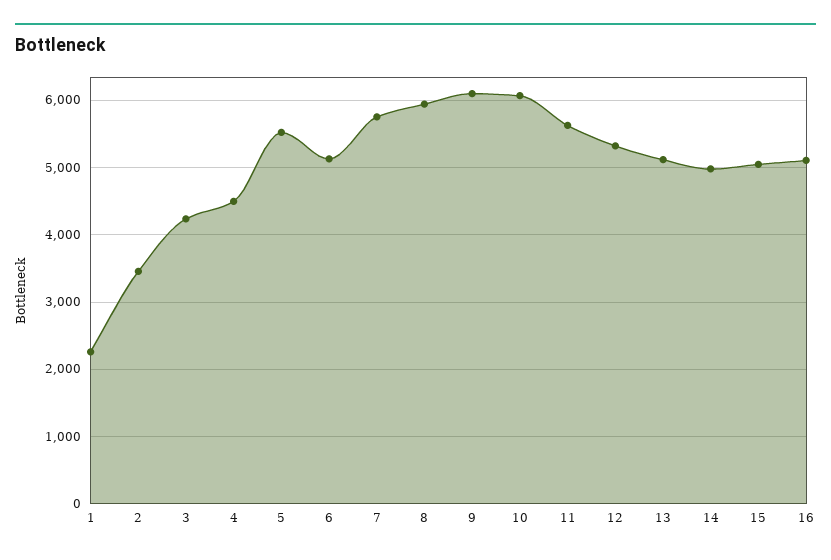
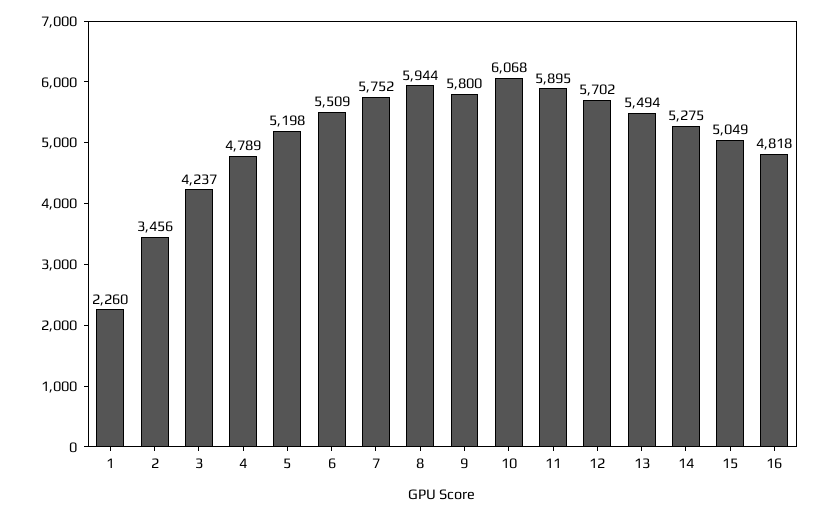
4: 4500 -> 4789
5: 5500 -> 5198
6: 5100 -> 5509
9: 6100 -> 5800
11: 5600 -> 5895
12: 5300 -> 5702
13: 5100 -> 5494
14: 5000 -> 5275
16: 5100 -> 4818

